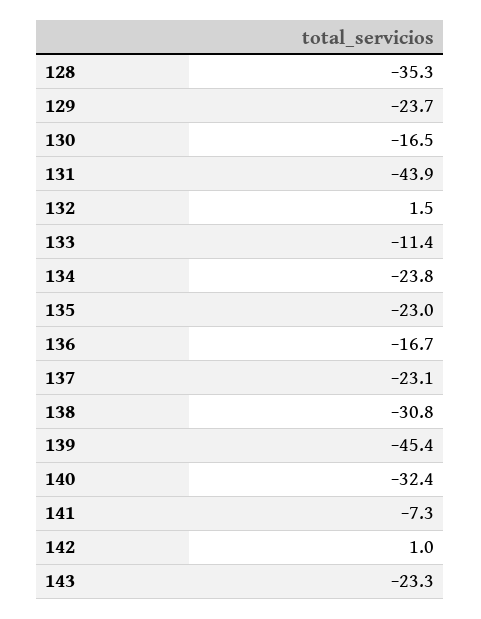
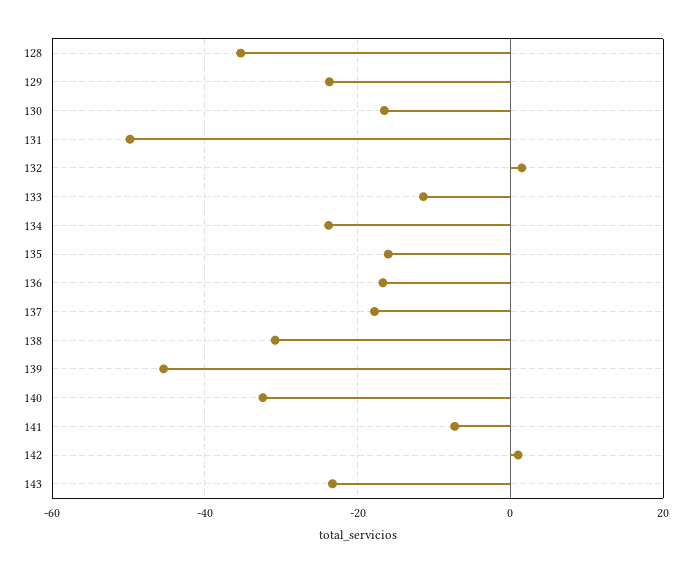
131: -43.9 -> -50
135: -23 -> -16
137: -23.1 -> -18

